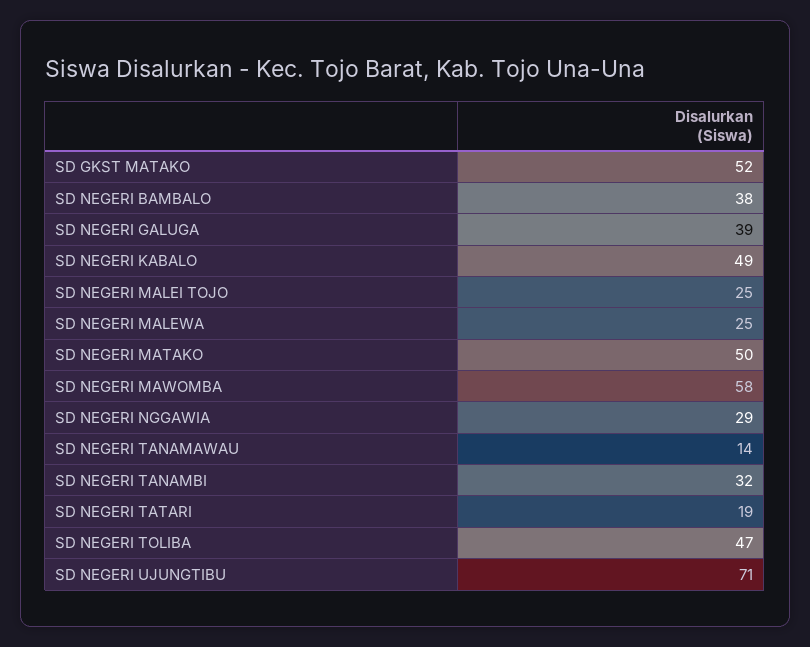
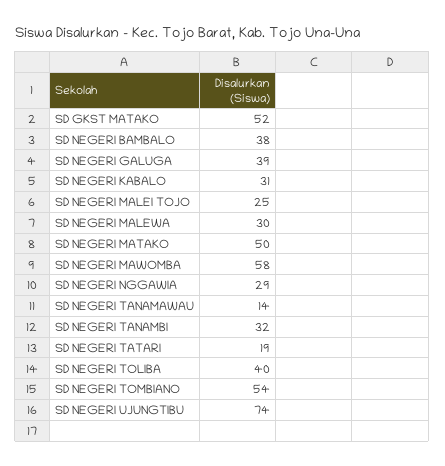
SD NEGERI KABALO: 49 -> 31
SD NEGERI MALEWA: 25 -> 30
SD NEGERI TOLIBA: 47 -> 40
SD NEGERI UJUNGTIBU: 71 -> 74
SD NEGERI TOMBIANO: none -> 54

